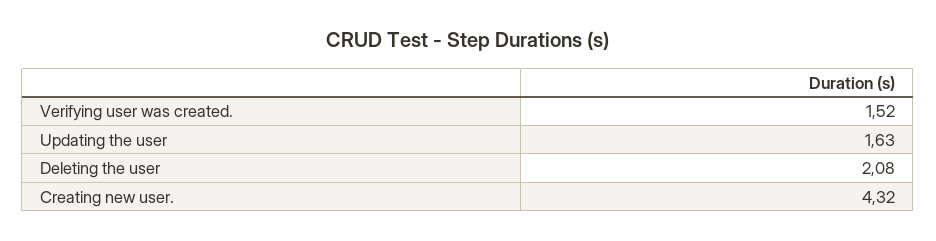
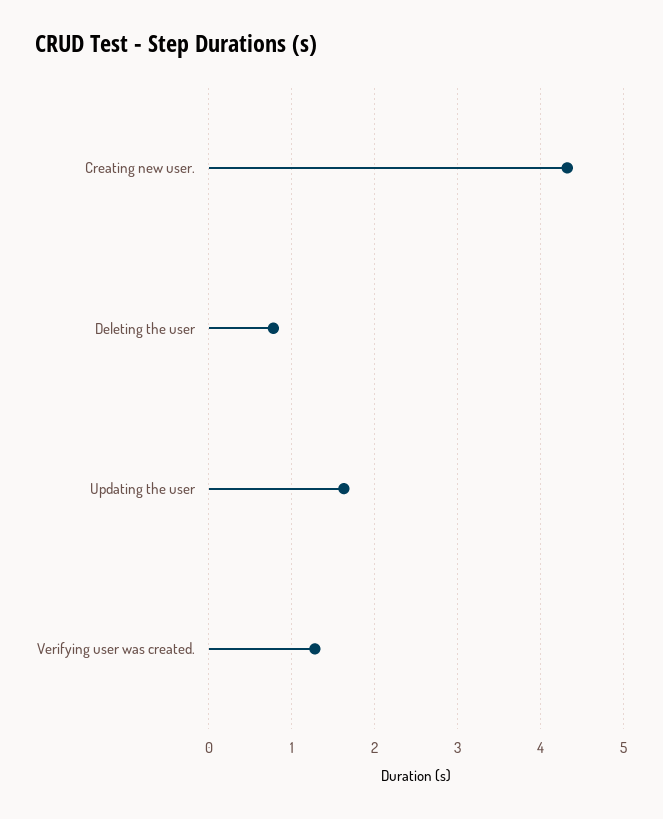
Verifying user was created.: 1.52 -> 1.3
Deleting the user: 2.08 -> 0.8

